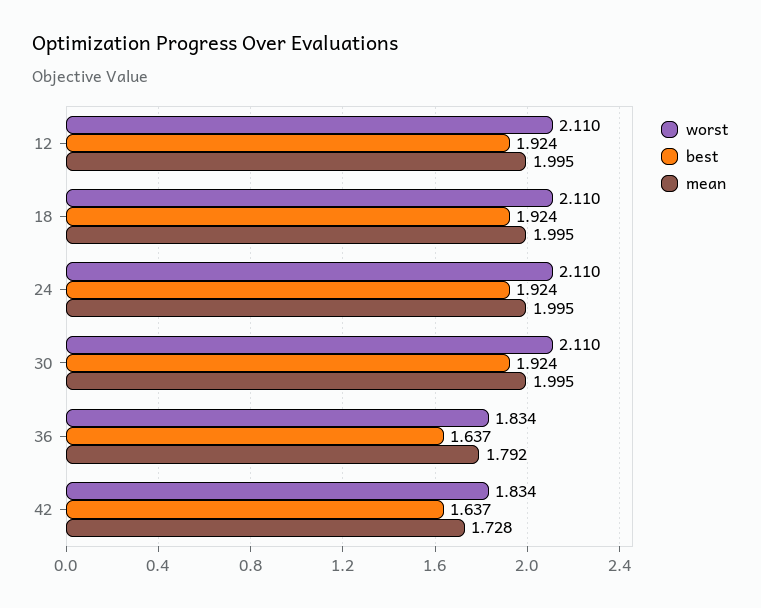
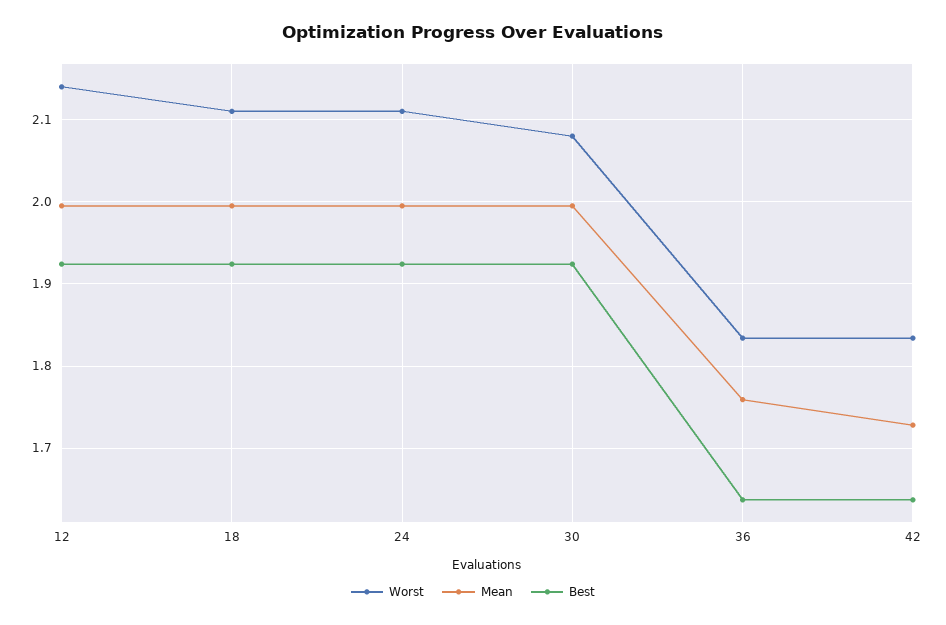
worst, 12: 2.11 -> 2.14
worst, 30: 2.11 -> 2.08
mean, 36: 1.792 -> 1.76

